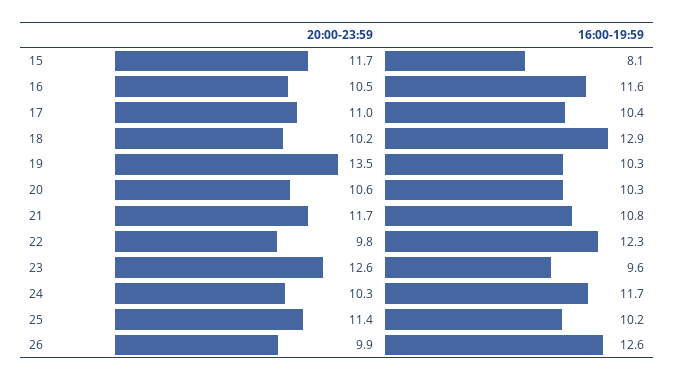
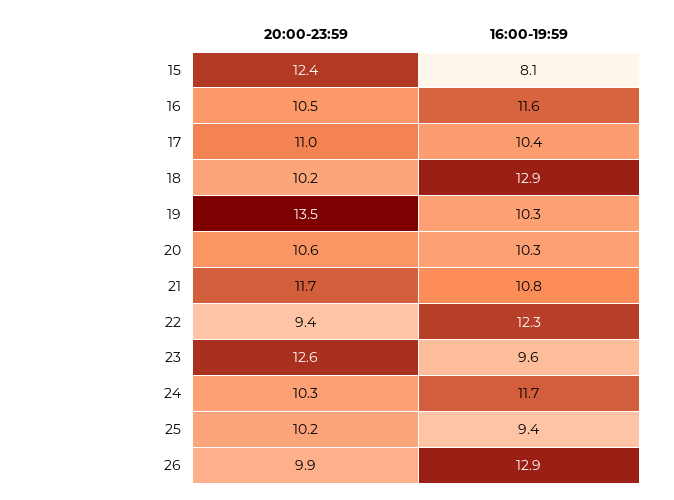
20:00-23:59, 15: 11.7 -> 12.4
20:00-23:59, 22: 9.8 -> 9.4
20:00-23:59, 25: 11.4 -> 10.2
16:00-19:59, 25: 10.2 -> 9.4
16:00-19:59, 26: 12.6 -> 12.9

